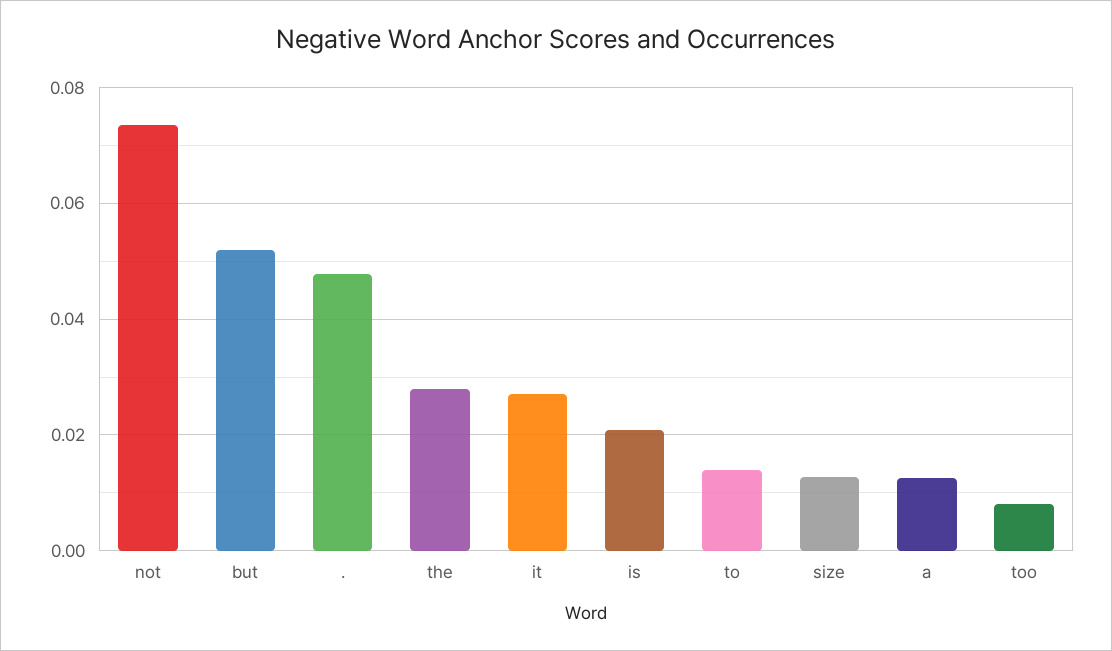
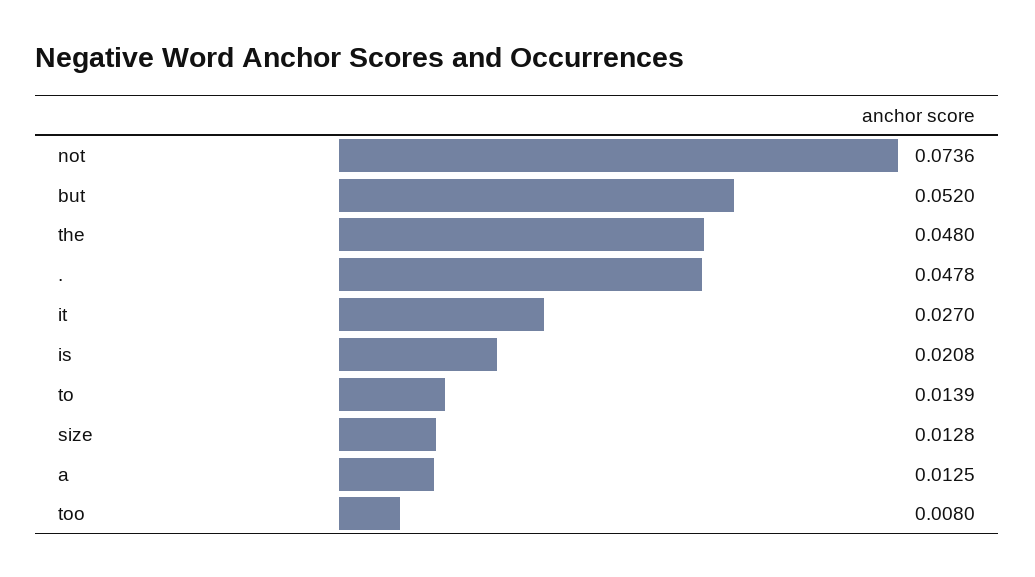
the: 0.028 -> 0.048

